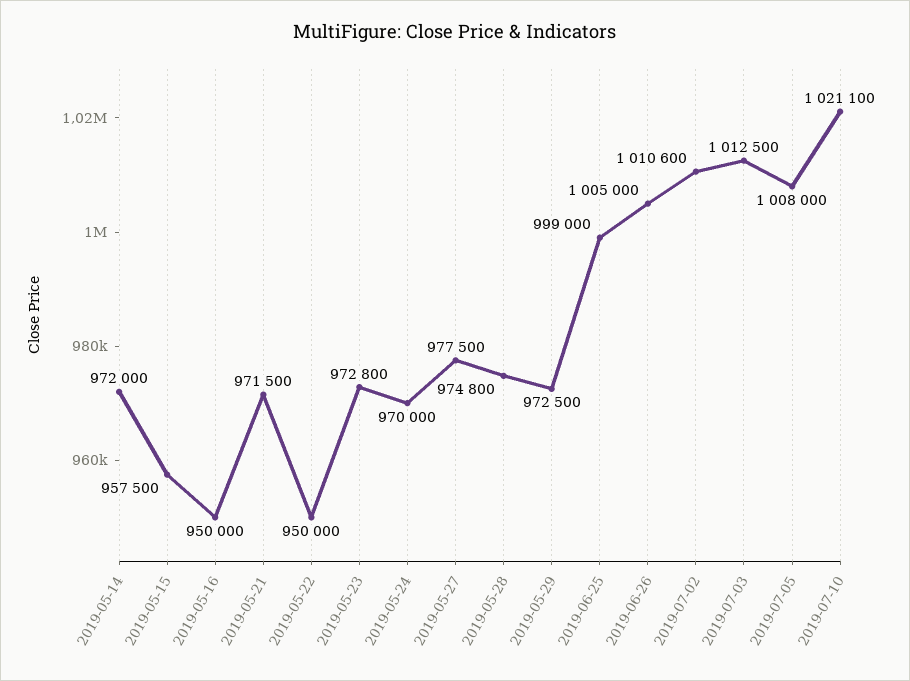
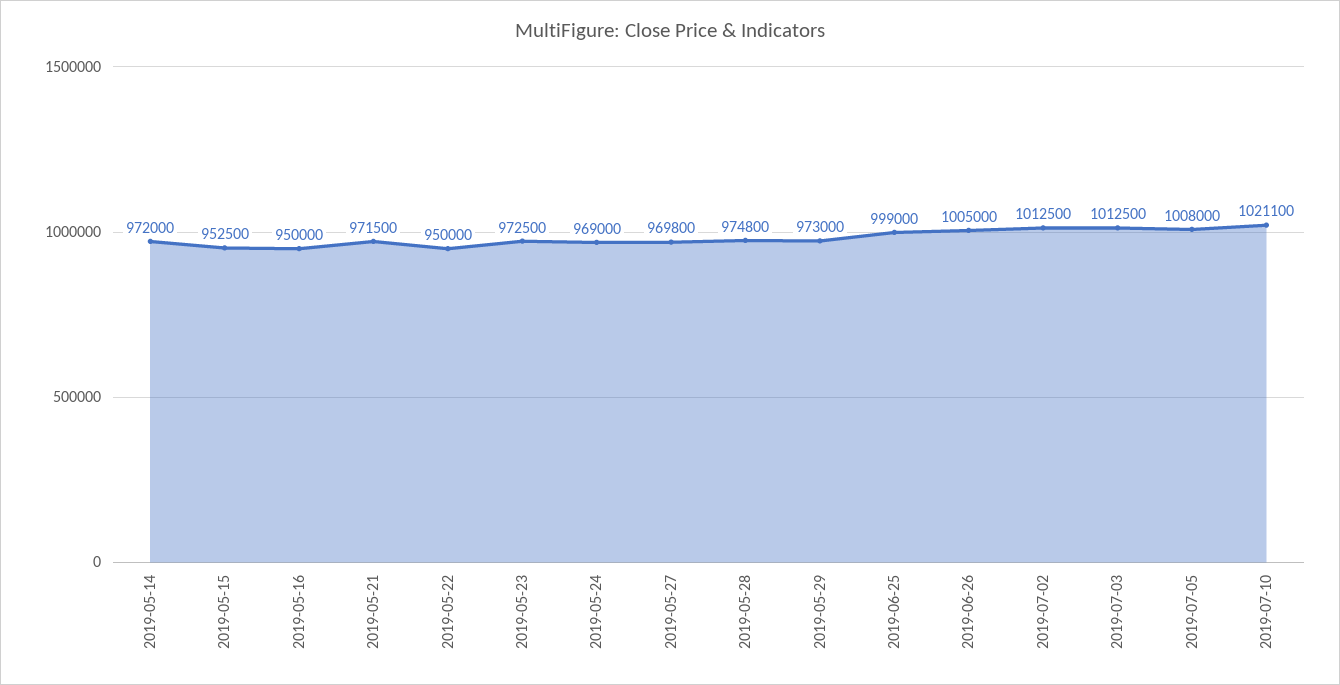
2019-05-15: 957500 -> 952500
2019-05-23: 972800 -> 972500
2019-05-24: 970000 -> 969000
2019-05-27: 977500 -> 969800
2019-05-29: 972500 -> 973000
2019-07-02: 1010600 -> 1012500

